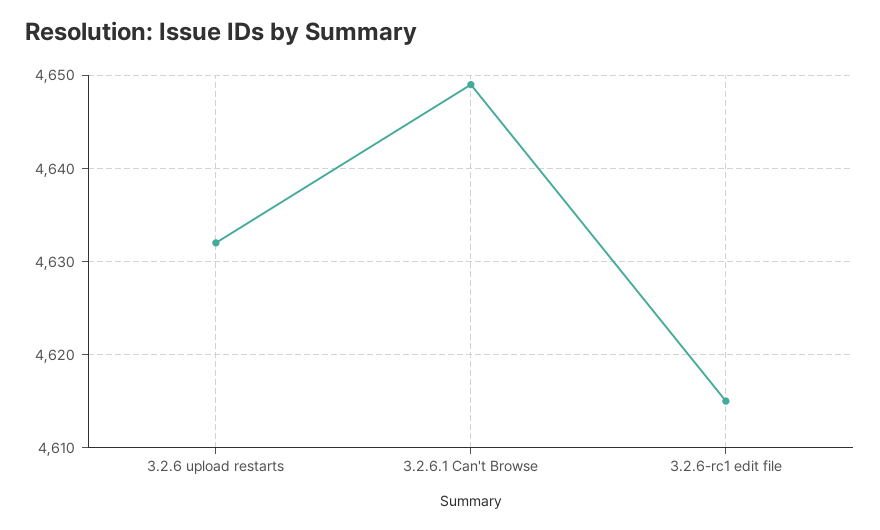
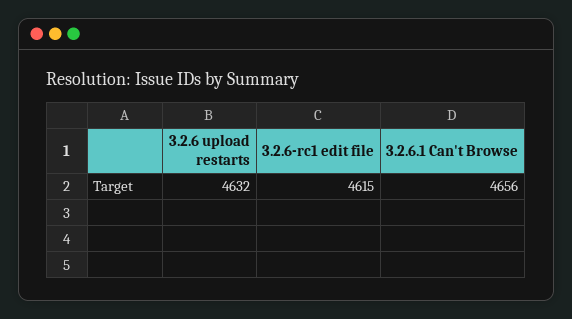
3.2.6.1 Can't Browse: 4649 -> 4656

